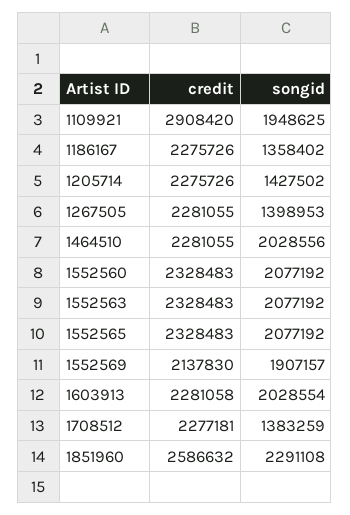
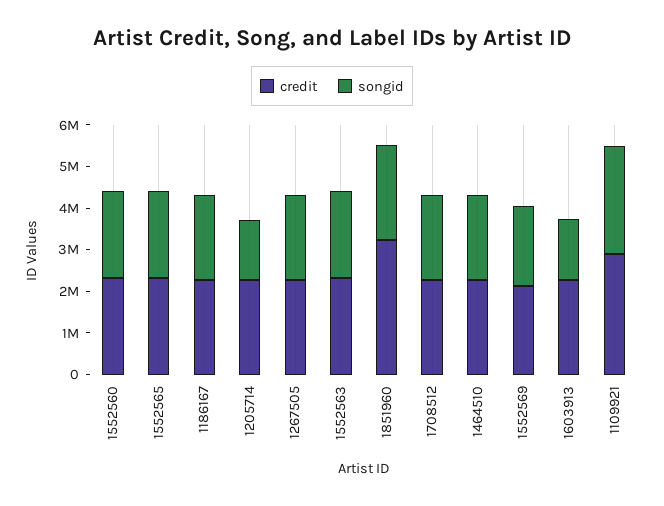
songid, 1109921: 1948625 -> 2600000
songid, 1186167: 1358402 -> 2000000
songid, 1267505: 1398953 -> 2000000
songid, 1603913: 2028554 -> 1400000
songid, 1708512: 1383259 -> 2000000
credit, 1851960: 2586632 -> 3200000

